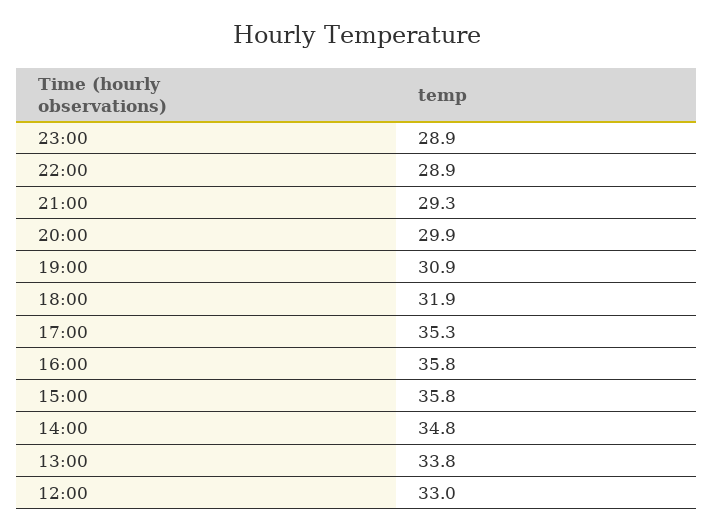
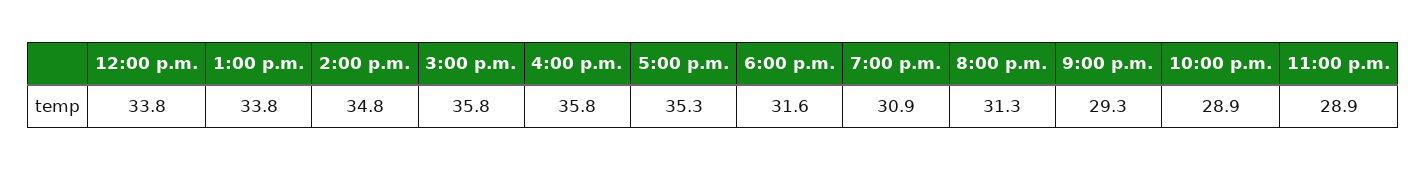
20:00: 29.9 -> 31.3
18:00: 31.9 -> 31.6
12:00: 33 -> 33.8

